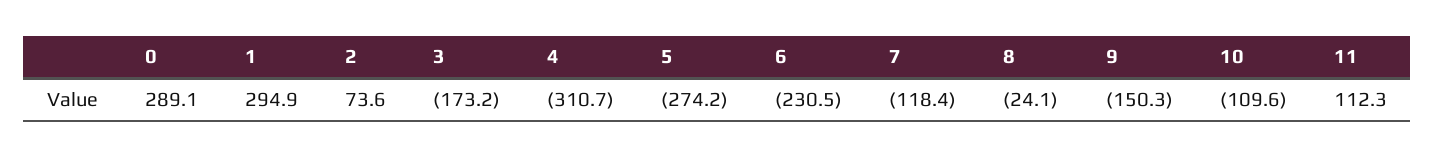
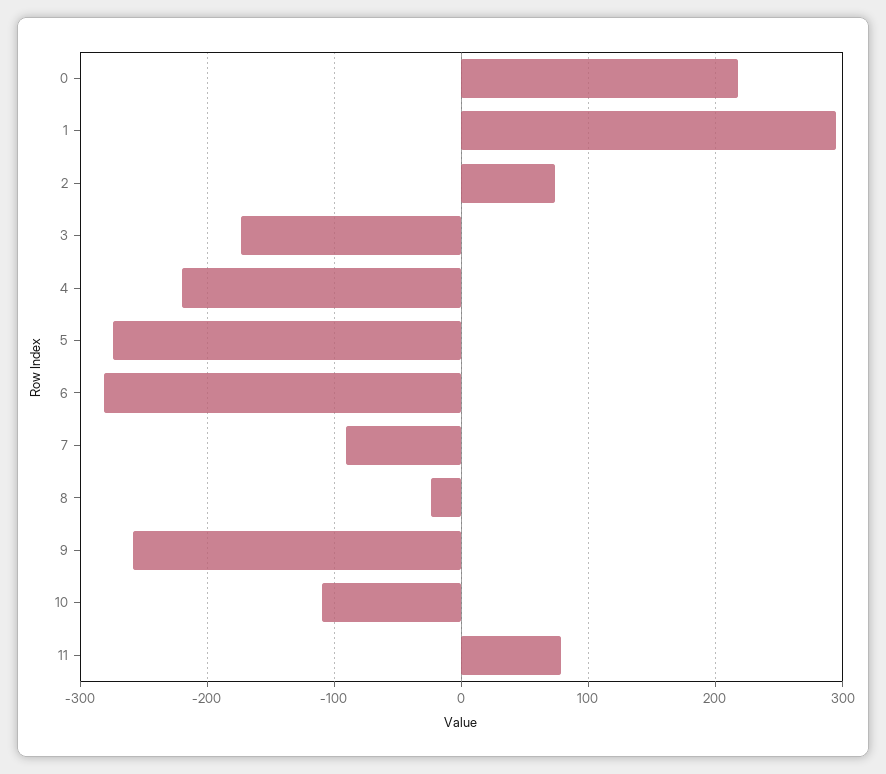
0: 289.1 -> 220
4: -310.7 -> -220
6: -230.5 -> -280
7: -118.4 -> -90
9: -150.3 -> -260
11: 112.3 -> 80

